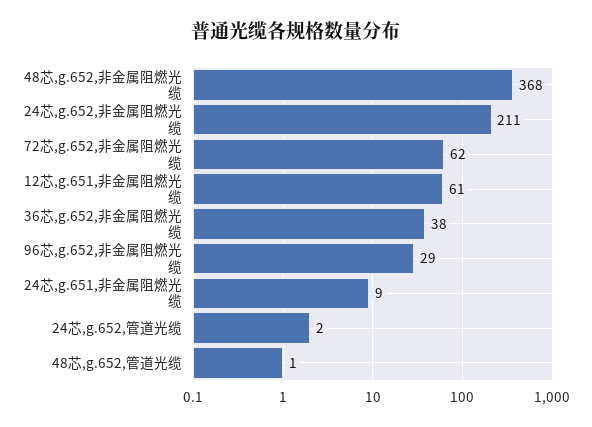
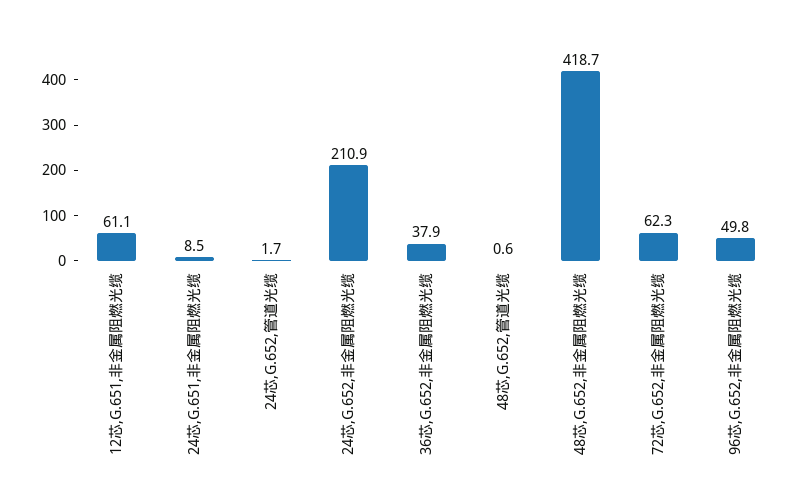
48芯,g.652,非金属阻燃光缆: 368 -> 418.7
96芯,g.652,非金属阻燃光缆: 29 -> 49.8

